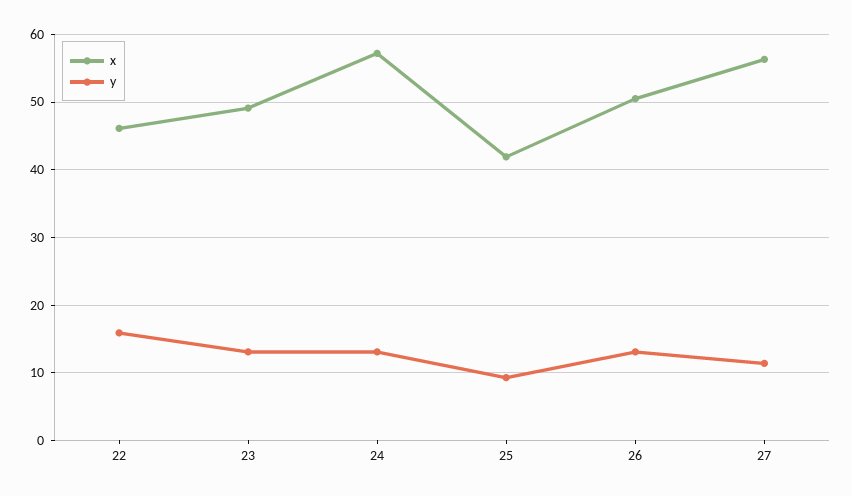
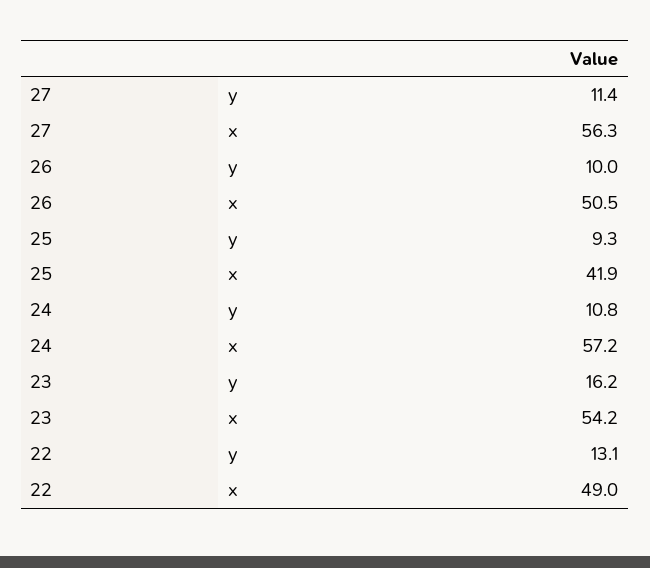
x, 22: 46 -> 49
y, 22: 16 -> 13.1
x, 23: 49 -> 54.2
y, 23: 13 -> 16.2
y, 24: 13 -> 10.8
y, 26: 13 -> 10

